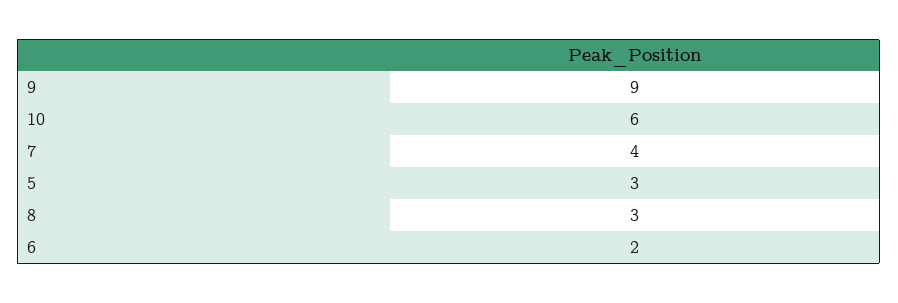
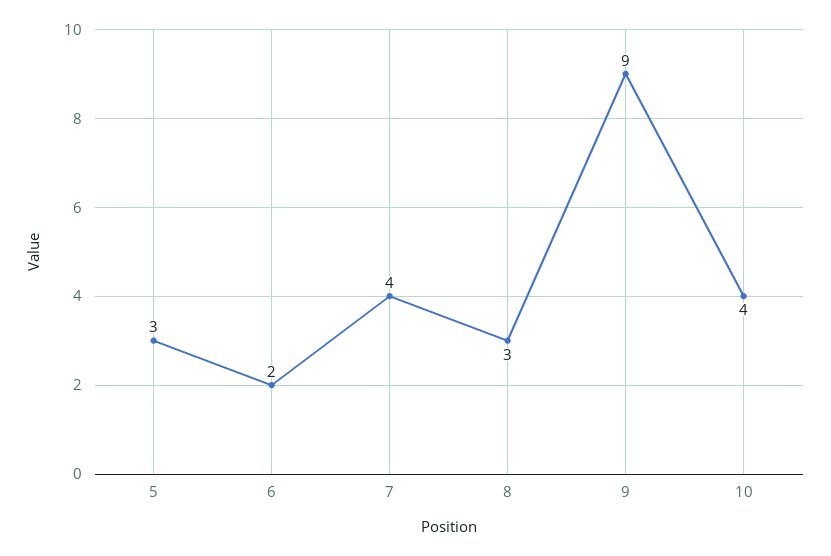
10: 6 -> 4

